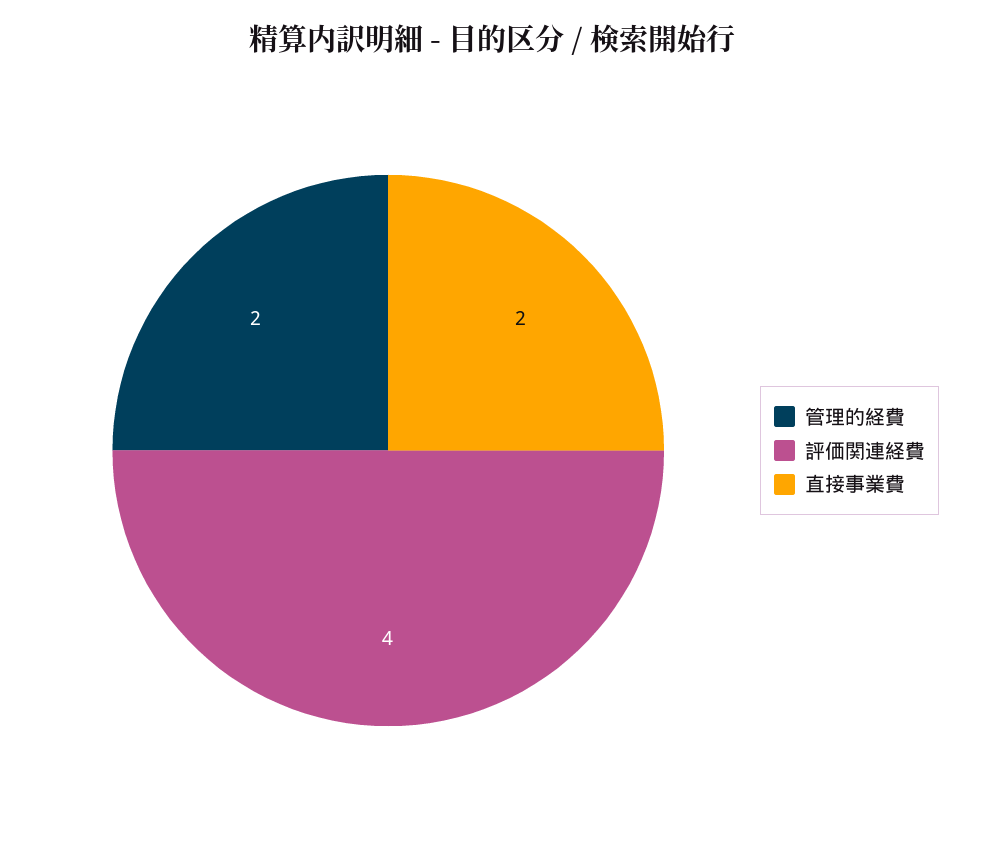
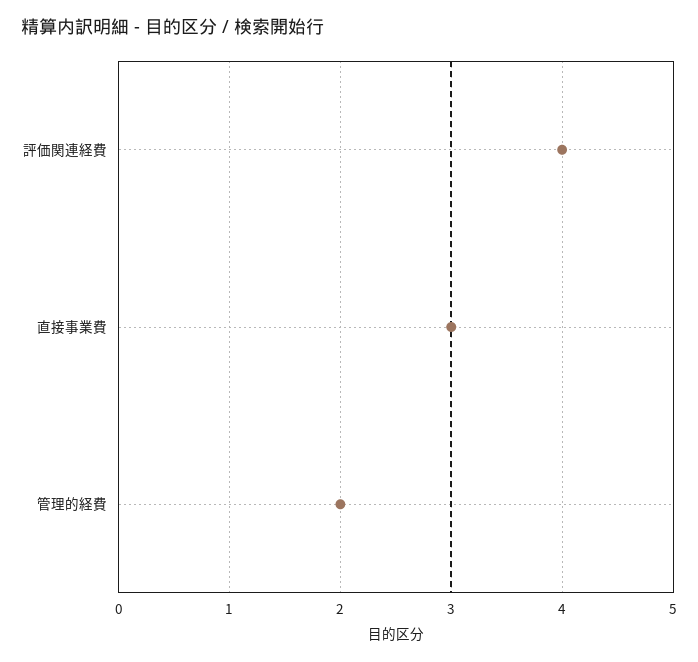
直接事業費: 2 -> 3

